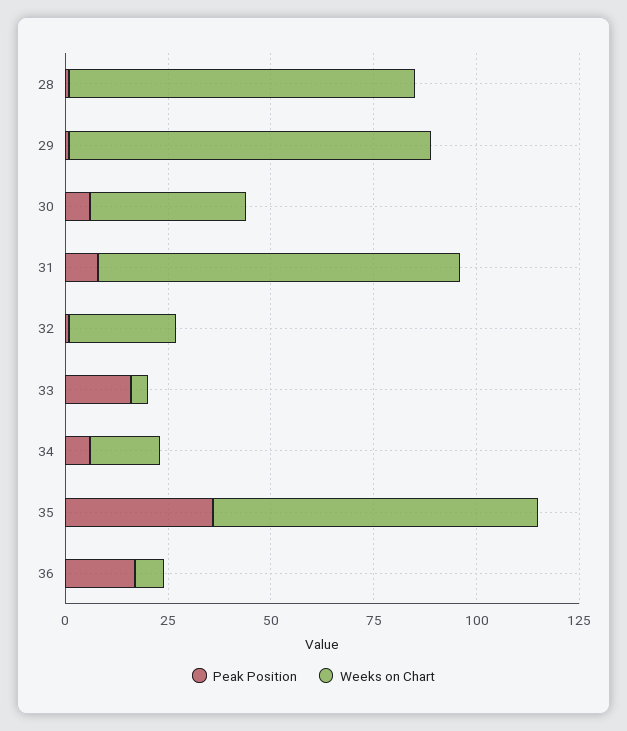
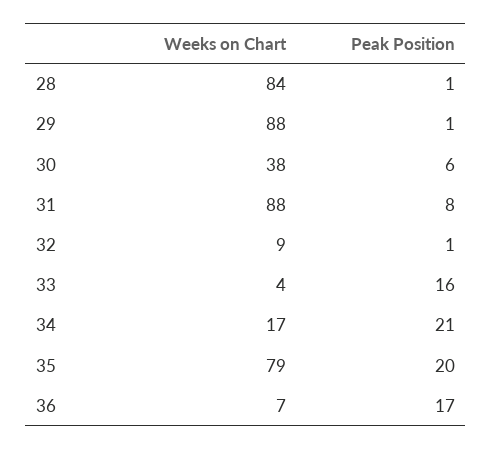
Weeks on Chart, 32: 25 -> 9
Peak Position, 34: 5 -> 21
Peak Position, 35: 35 -> 20

